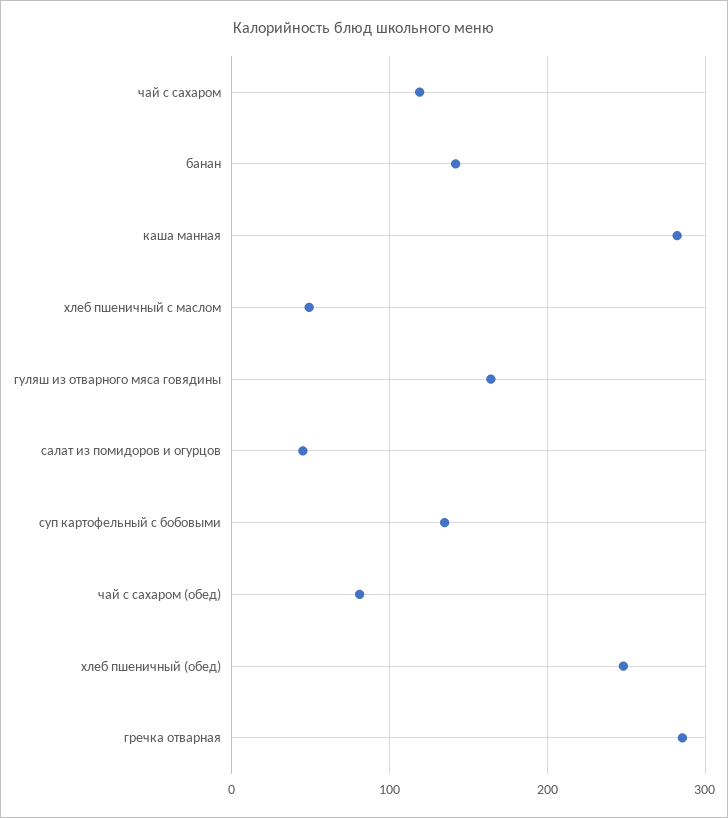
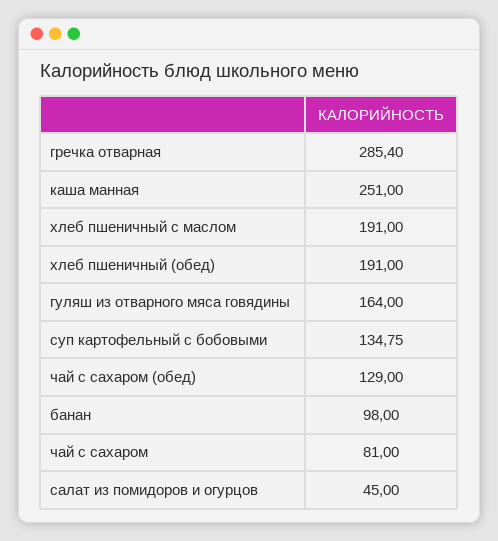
чай с сахаром: 120 -> 81
банан: 140 -> 98
каша манная: 280 -> 251
хлеб пшеничный с маслом: 50 -> 191
чай с сахаром (обед): 80 -> 129
хлеб пшеничный (обед): 250 -> 191

